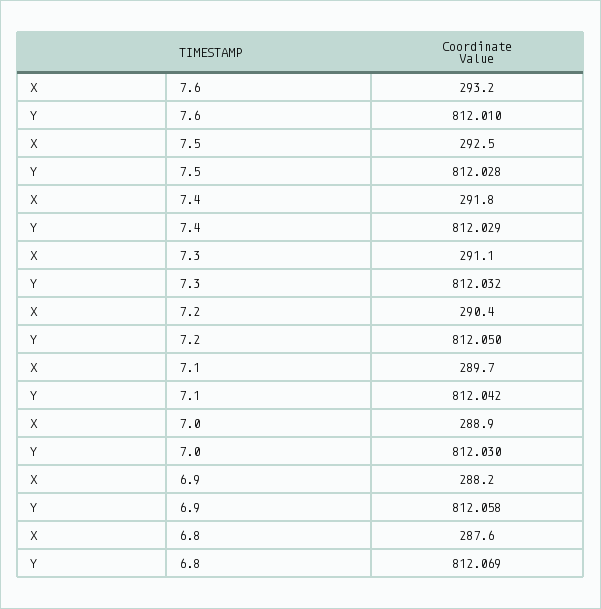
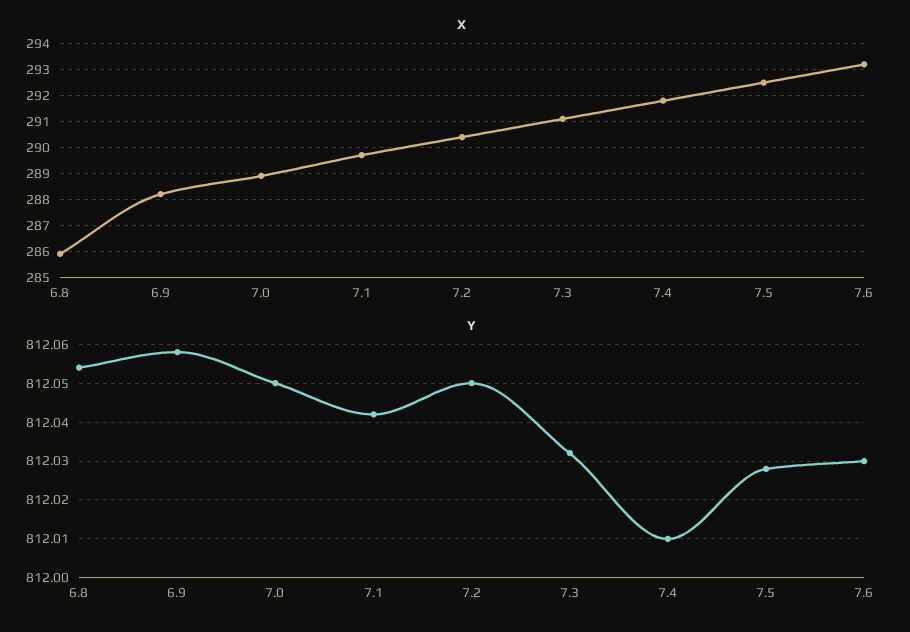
Y, 7.6: 812.01 -> 812.03
Y, 7.4: 812.029 -> 812.01
Y, 7.0: 812.03 -> 812.05
X, 6.8: 287.6 -> 286
Y, 6.8: 812.069 -> 812.055

